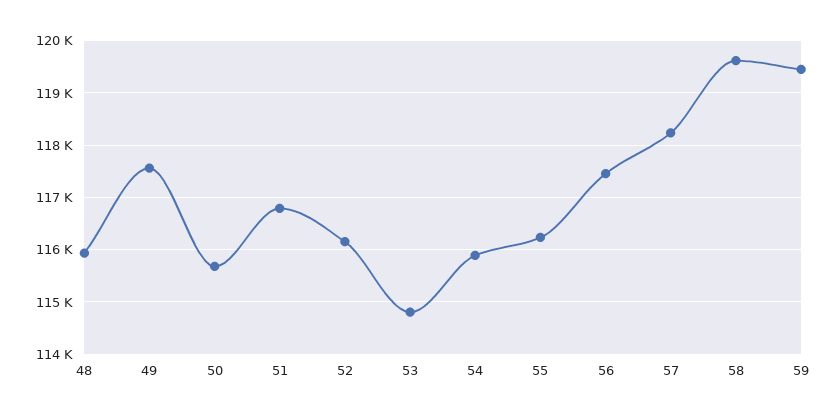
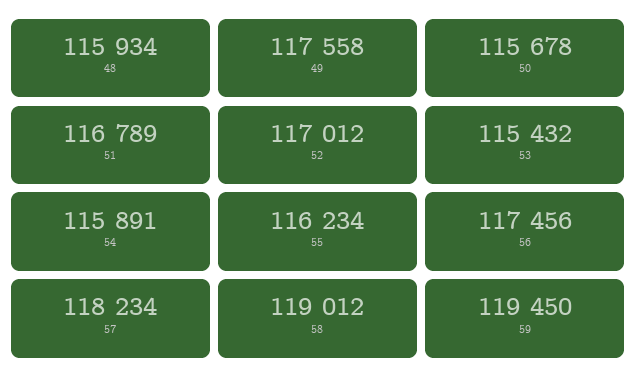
52: 116200 -> 117012
53: 114800 -> 115432
58: 119600 -> 119012

